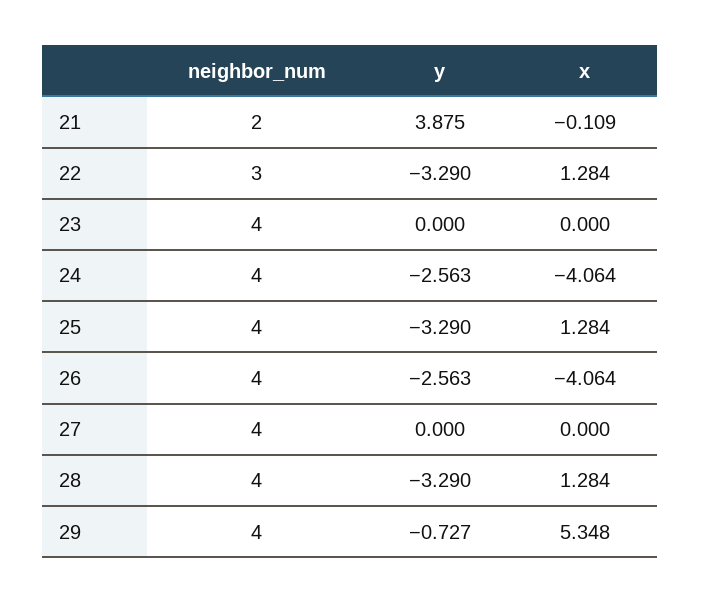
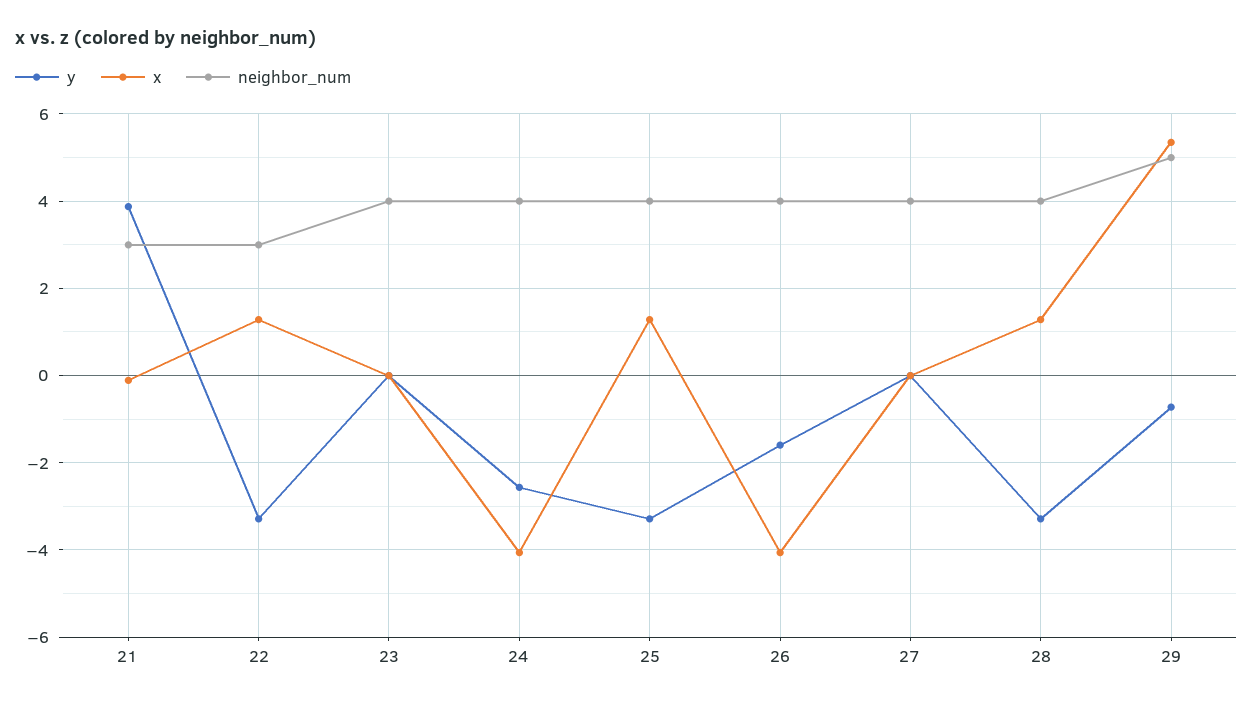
neighbor_num, 21: 2 -> 3
y, 26: -2.563 -> -1.6
neighbor_num, 29: 4 -> 5

